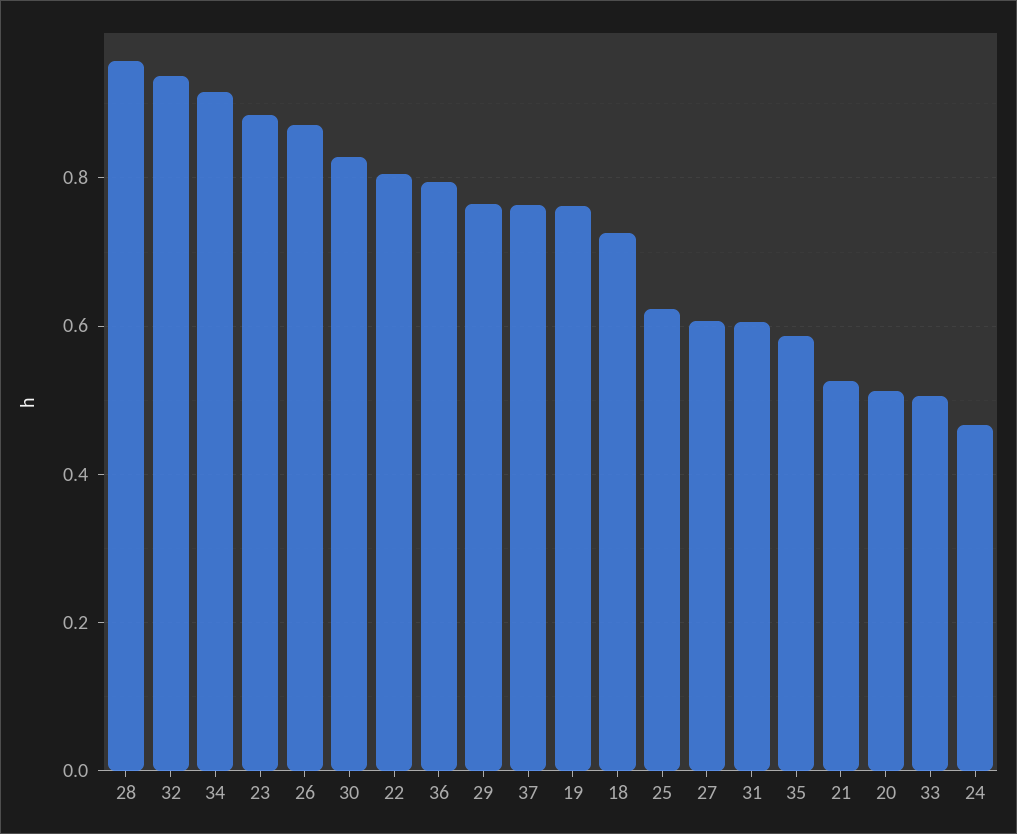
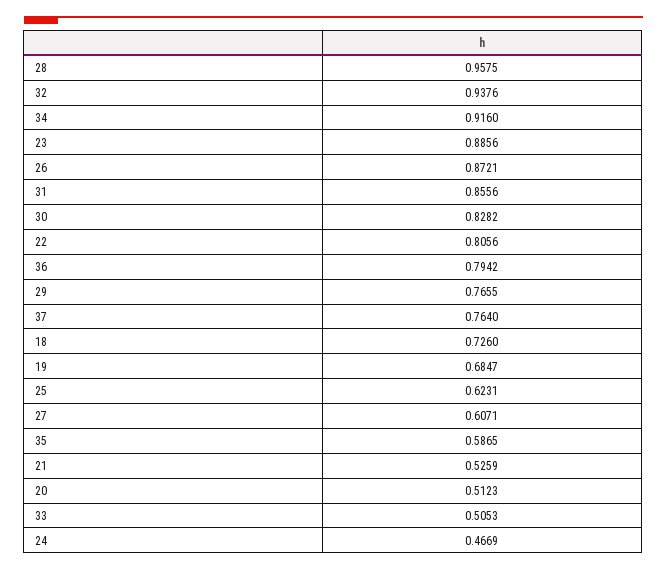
19: 0.76 -> 0.6847
31: 0.6 -> 0.8556

